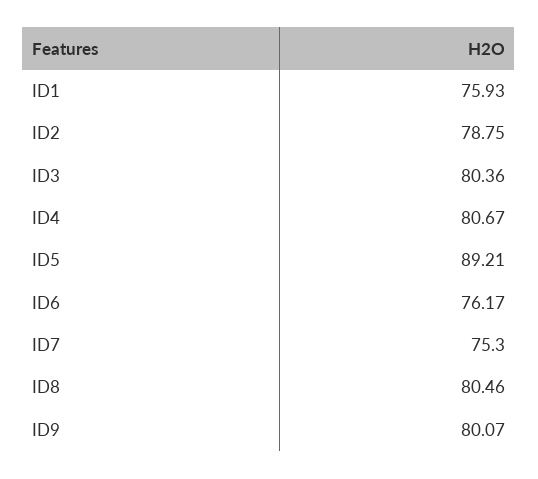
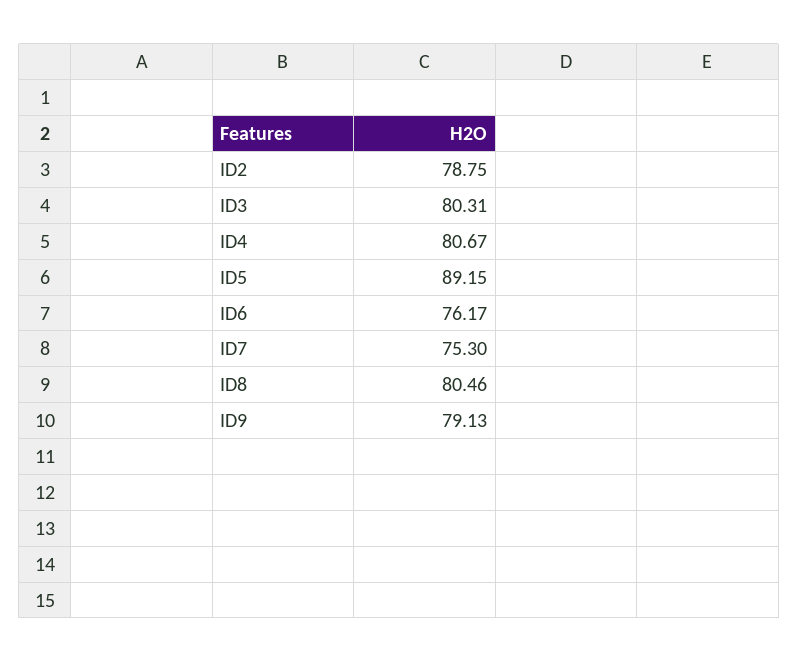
ID1: 75.93 -> none
ID3: 80.36 -> 80.31
ID5: 89.21 -> 89.15
ID9: 80.07 -> 79.13

